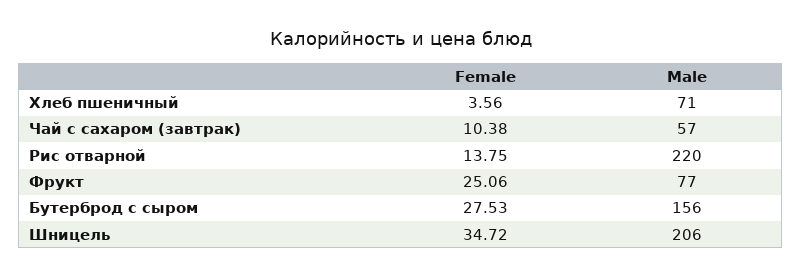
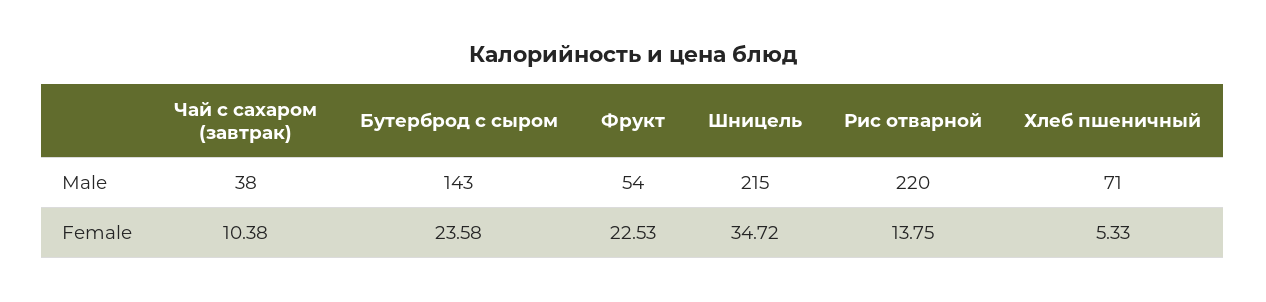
Female, Хлеб пшеничный: 3.56 -> 5.33
Male, Чай с сахаром (завтрак): 57 -> 38
Female, Фрукт: 25.06 -> 22.53
Male, Фрукт: 77 -> 54
Female, Бутерброд с сыром: 27.53 -> 23.58
Male, Бутерброд с сыром: 156 -> 143
Male, Шницель: 206 -> 215

